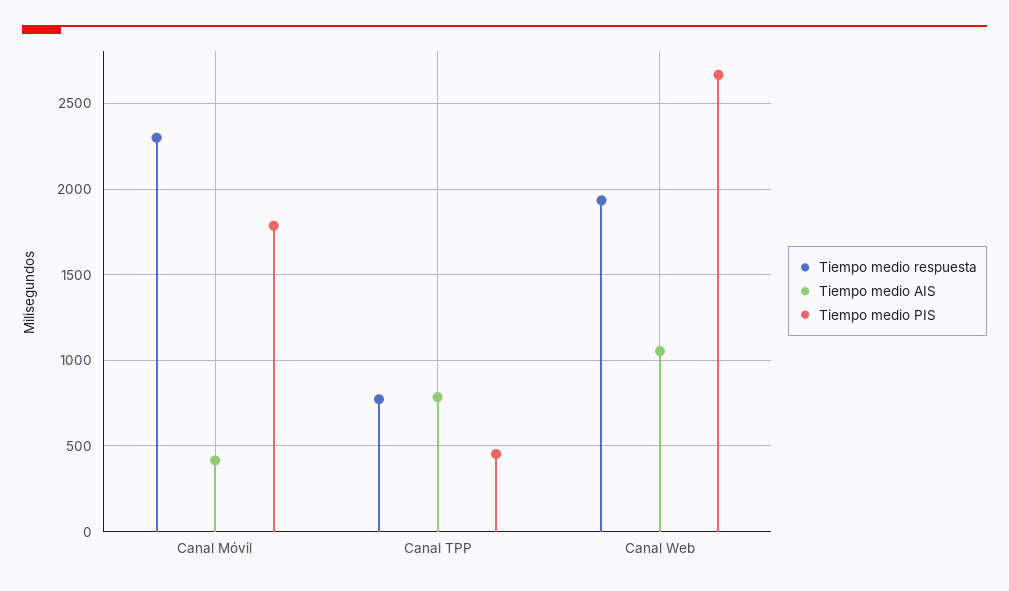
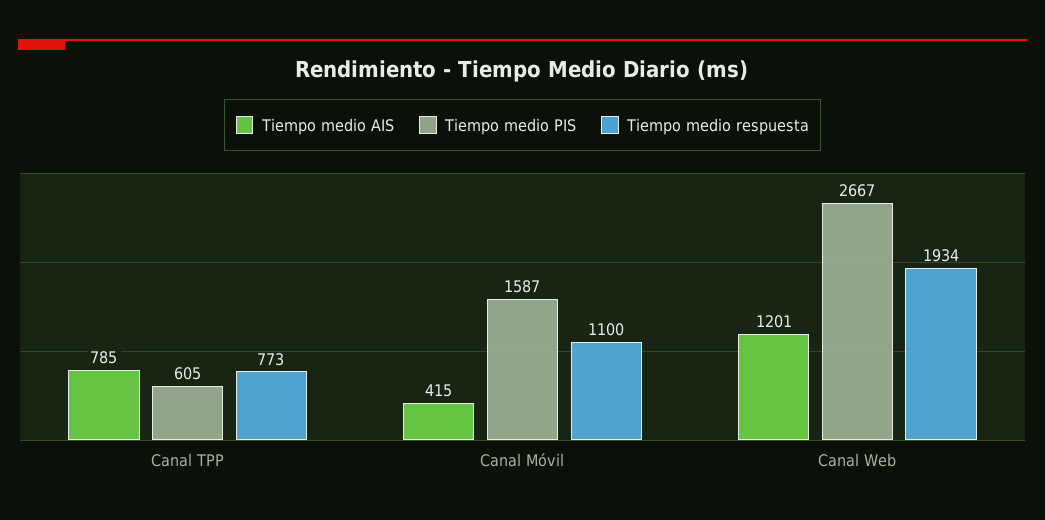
Tiempo medio respuesta, Canal Móvil: 2300 -> 1100
Tiempo medio PIS, Canal Móvil: 1800 -> 1587
Tiempo medio PIS, Canal TPP: 450 -> 605
Tiempo medio AIS, Canal Web: 1050 -> 1201

